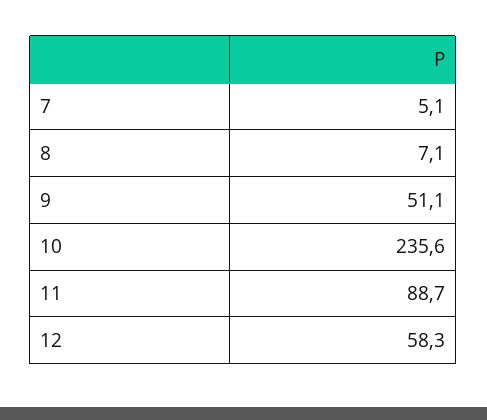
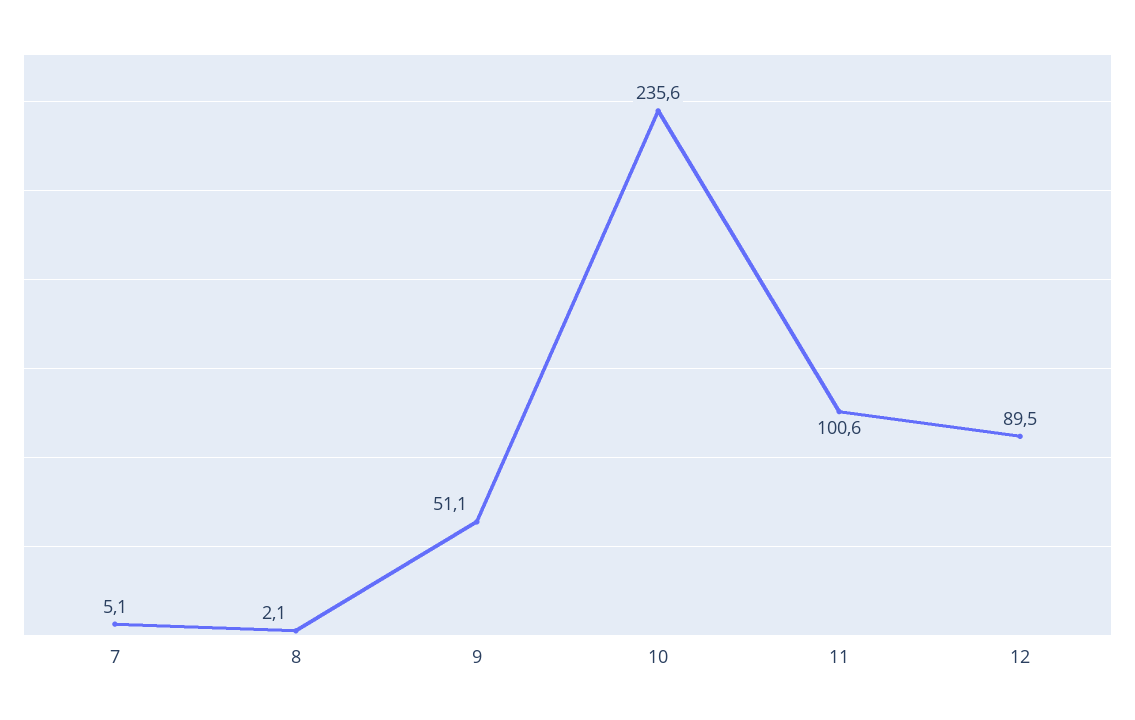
8: 7.1 -> 2.1
11: 88.7 -> 100.6
12: 58.3 -> 89.5

